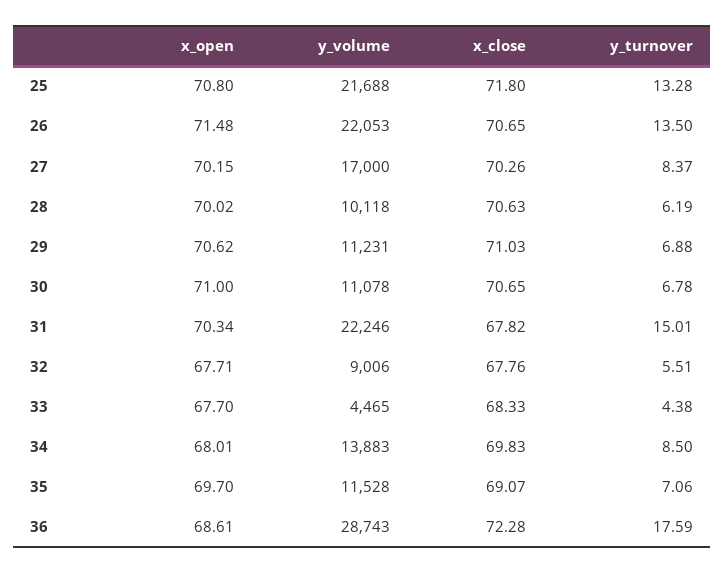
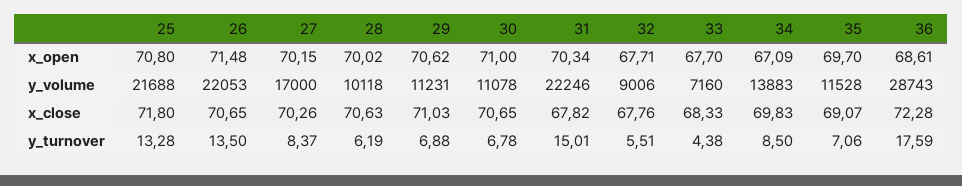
y_volume, 33: 4465 -> 7160
x_open, 34: 68.01 -> 67.09

